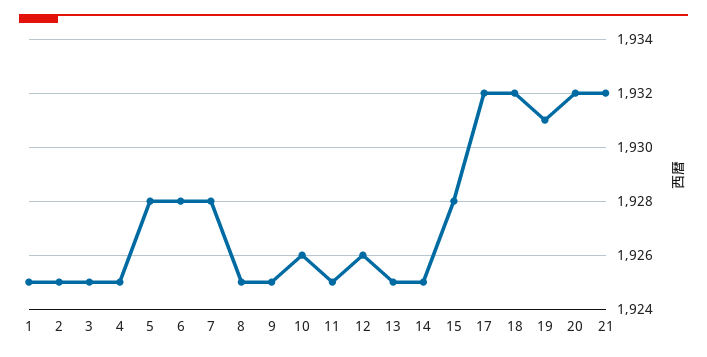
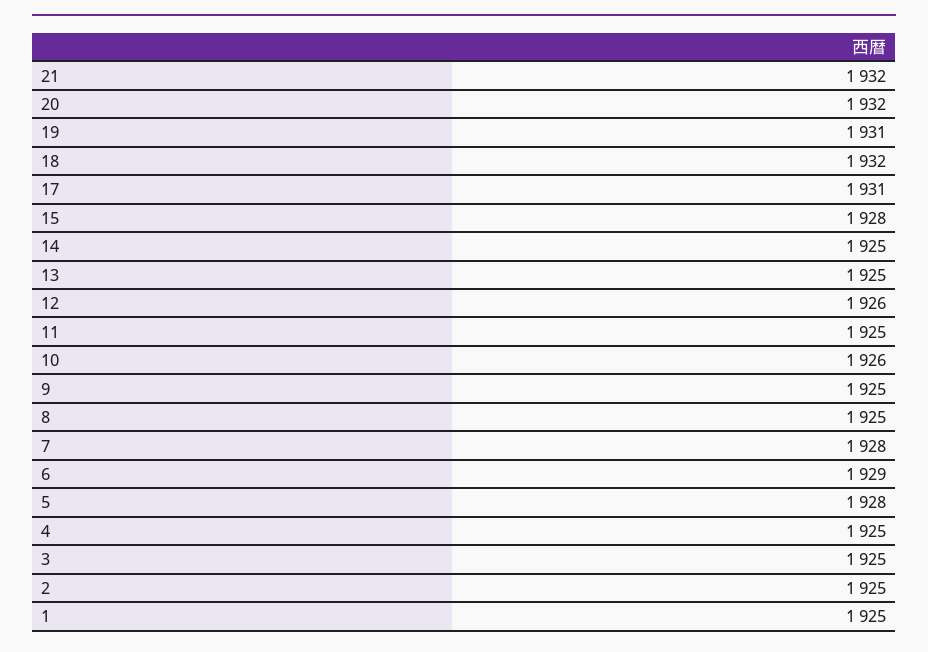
6: 1928 -> 1929
17: 1932 -> 1931

